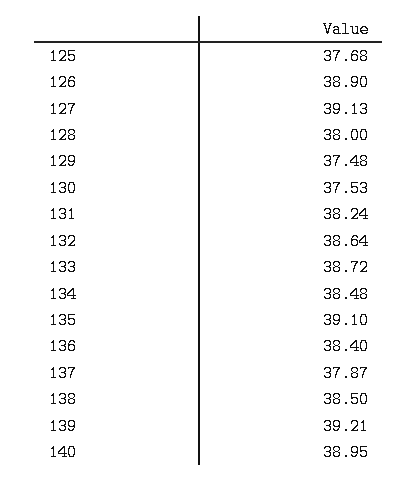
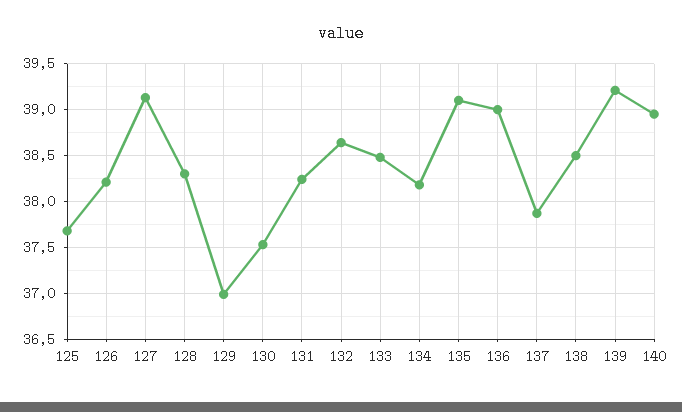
126: 38.9 -> 38.2
128: 38 -> 38.3
129: 37.48 -> 37
133: 38.72 -> 38.5
134: 38.48 -> 38.2
136: 38.4 -> 39

